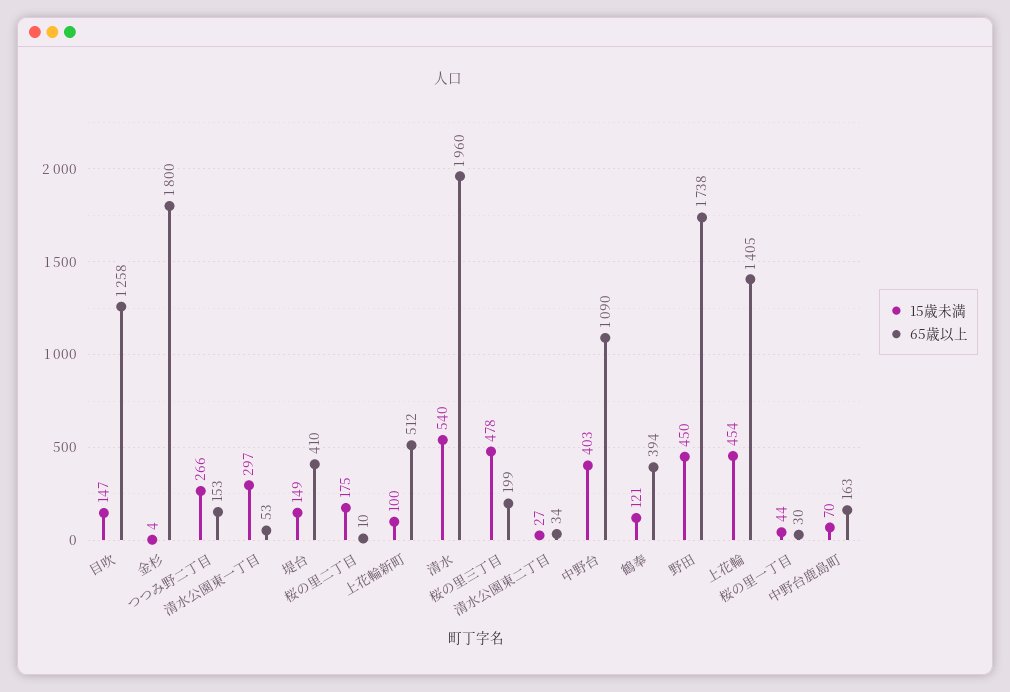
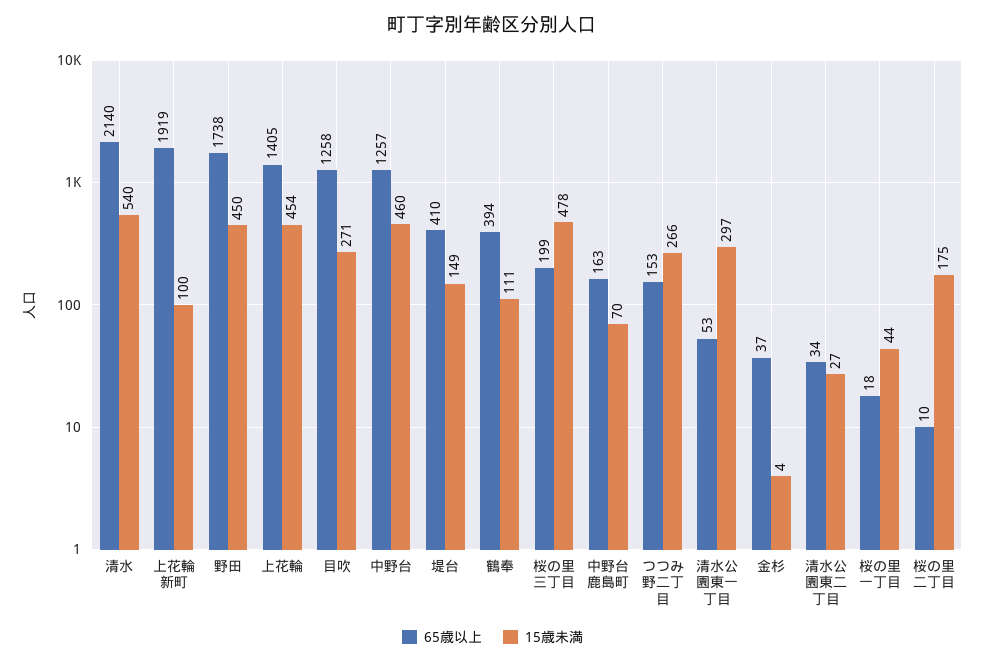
15歳未満, 目吹: 147 -> 271
65歳以上, 金杉: 1800 -> 37
65歳以上, 上花輪新町: 512 -> 1919
65歳以上, 清水: 1960 -> 2140
15歳未満, 中野台: 403 -> 460
65歳以上, 中野台: 1090 -> 1257
15歳未満, 鶴奉: 121 -> 111
65歳以上, 桜の里一丁目: 30 -> 18

